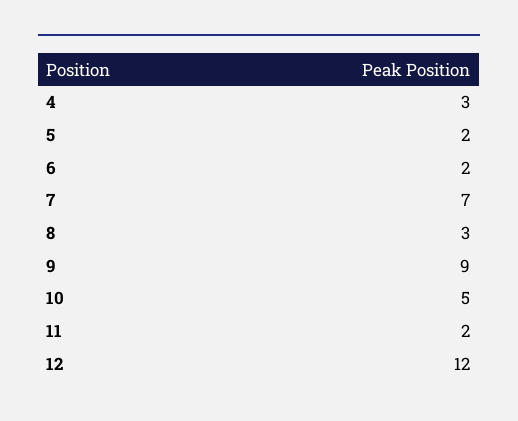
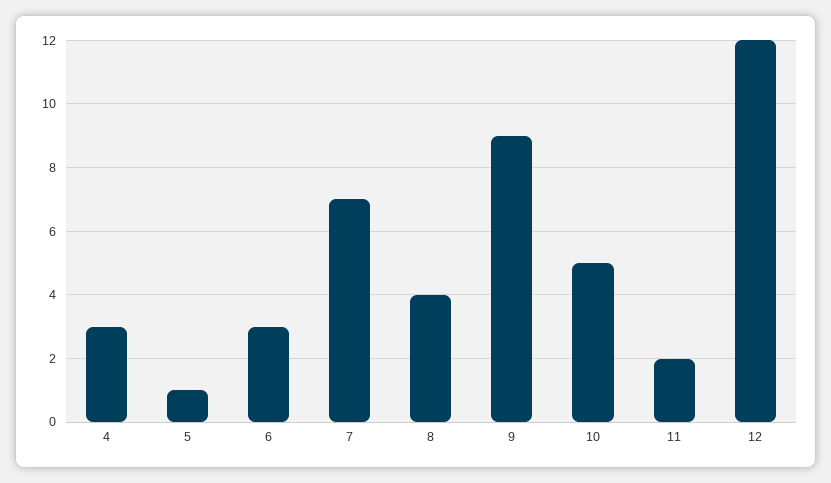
5: 2 -> 1
6: 2 -> 3
8: 3 -> 4

